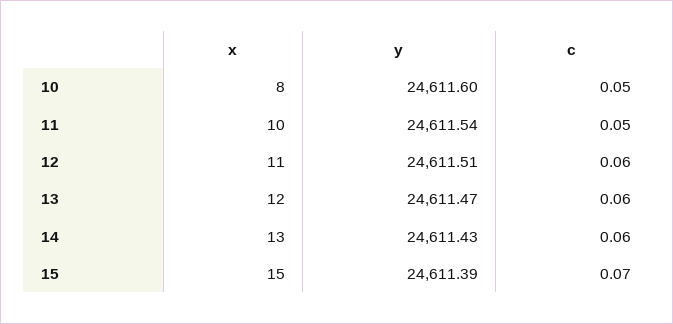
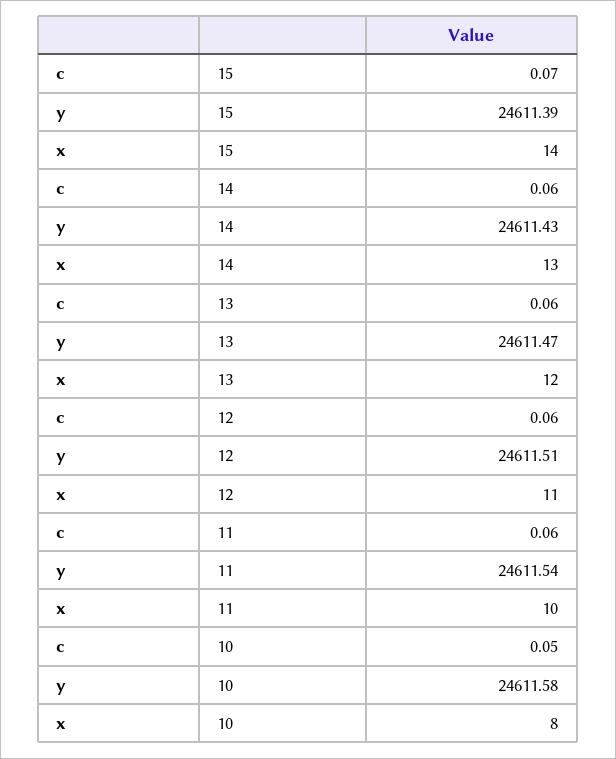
y, 10: 24611.6 -> 24611.58
c, 11: 0.05 -> 0.06
x, 15: 15 -> 14

